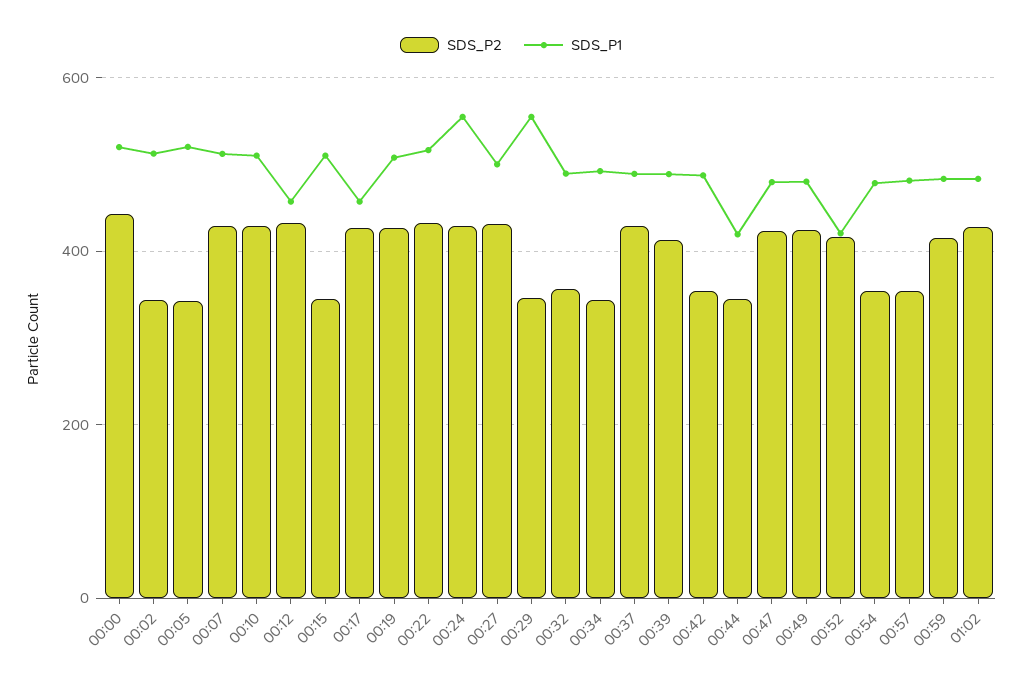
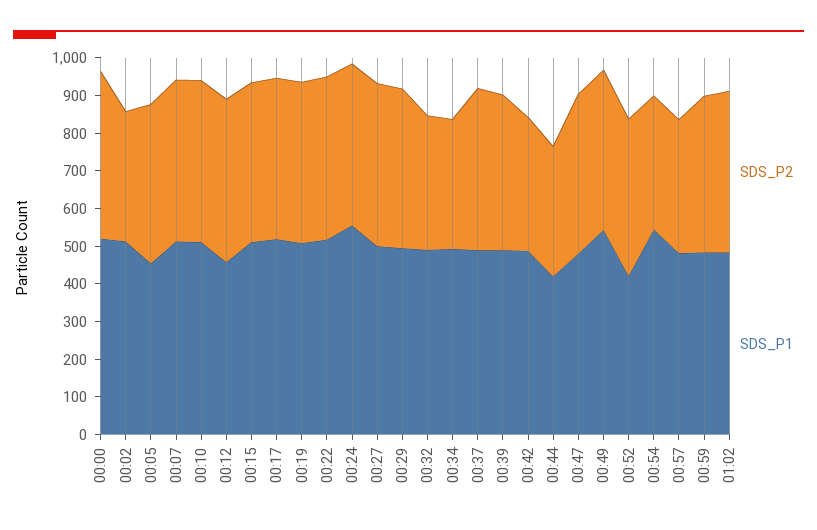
SDS_P2, 00:05: 340 -> 425
SDS_P1, 00:05: 520 -> 450
SDS_P2, 00:15: 340 -> 425
SDS_P1, 00:17: 460 -> 525
SDS_P2, 00:29: 340 -> 425
SDS_P1, 00:29: 560 -> 500
SDS_P1, 00:49: 480 -> 550
SDS_P1, 00:54: 480 -> 550

